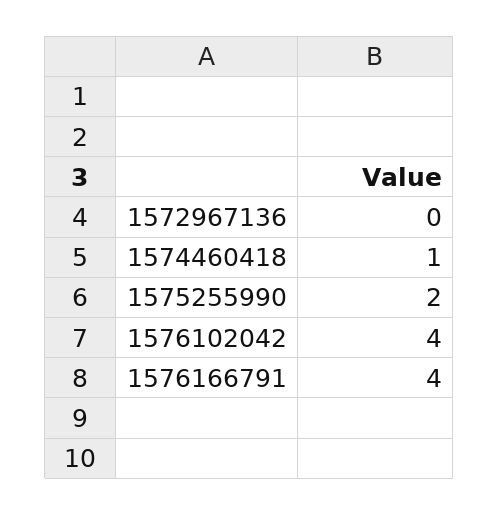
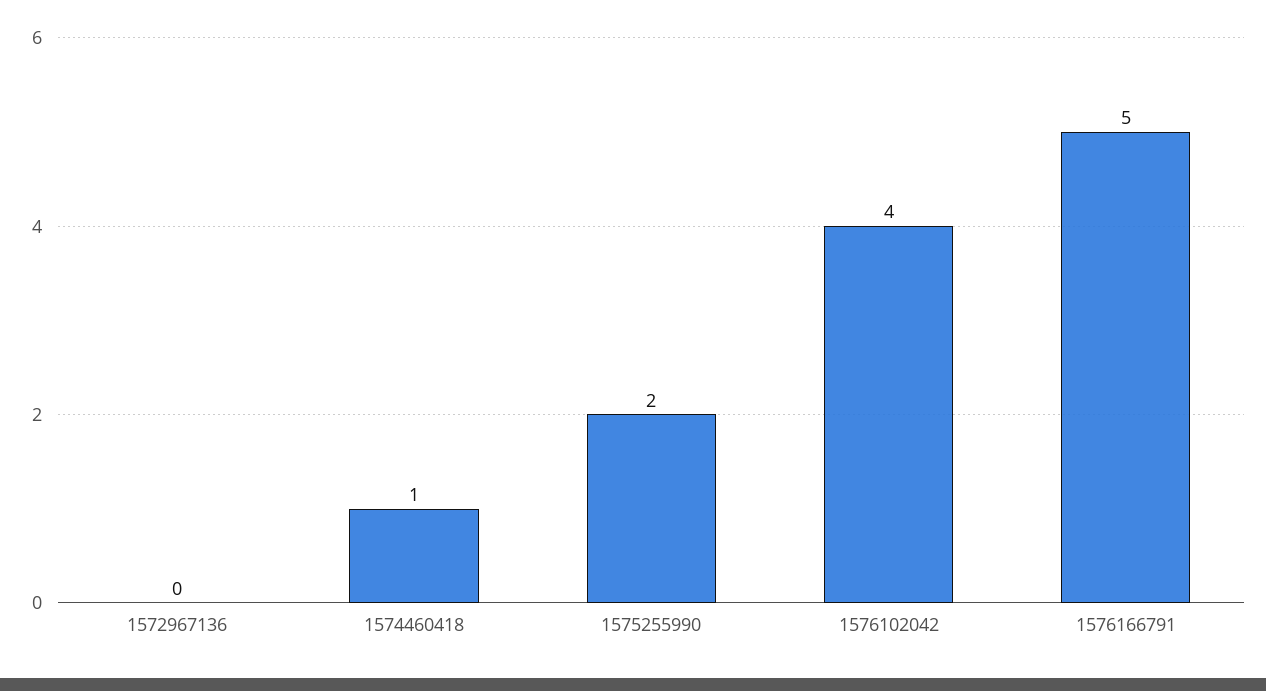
1576166791: 4 -> 5

